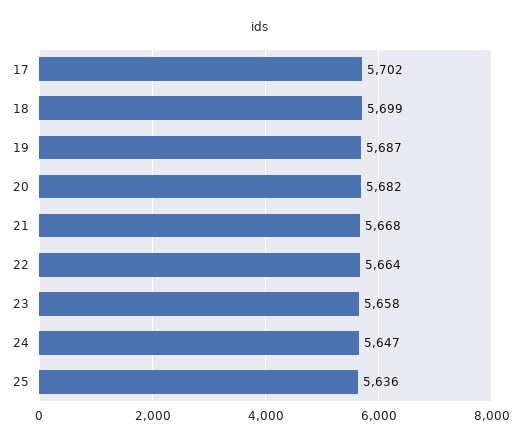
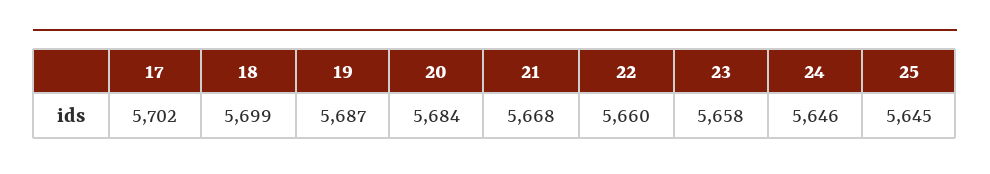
20: 5682 -> 5684
22: 5664 -> 5660
24: 5647 -> 5646
25: 5636 -> 5645

